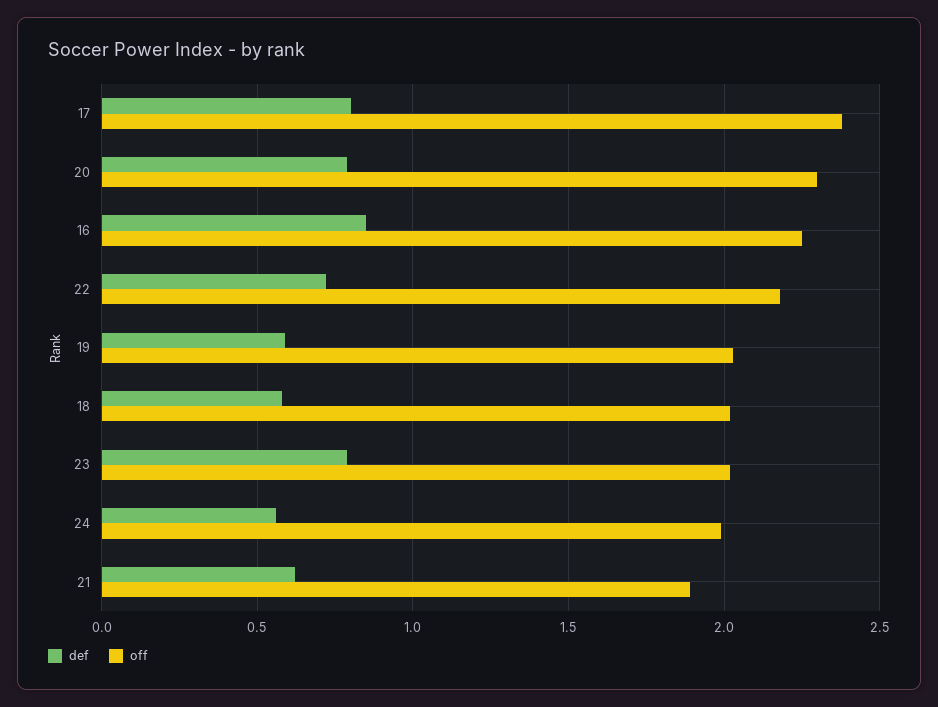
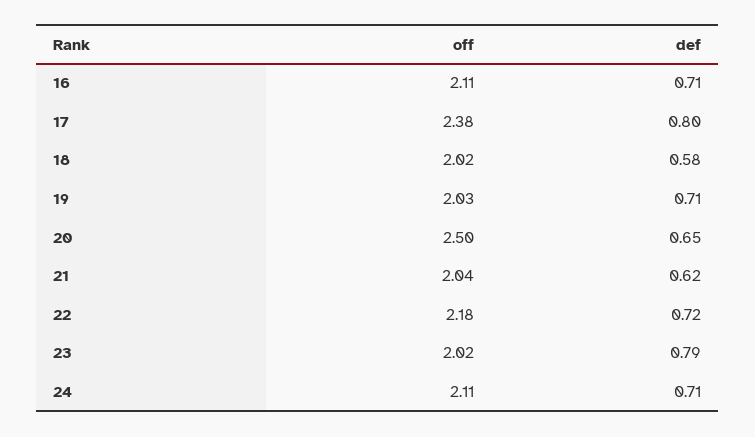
def, 20: 0.8 -> 0.65
off, 20: 2.3 -> 2.5
def, 16: 0.85 -> 0.71
off, 16: 2.25 -> 2.11
def, 19: 0.6 -> 0.71
def, 24: 0.55 -> 0.71
off, 24: 2 -> 2.11
off, 21: 1.9 -> 2.04

